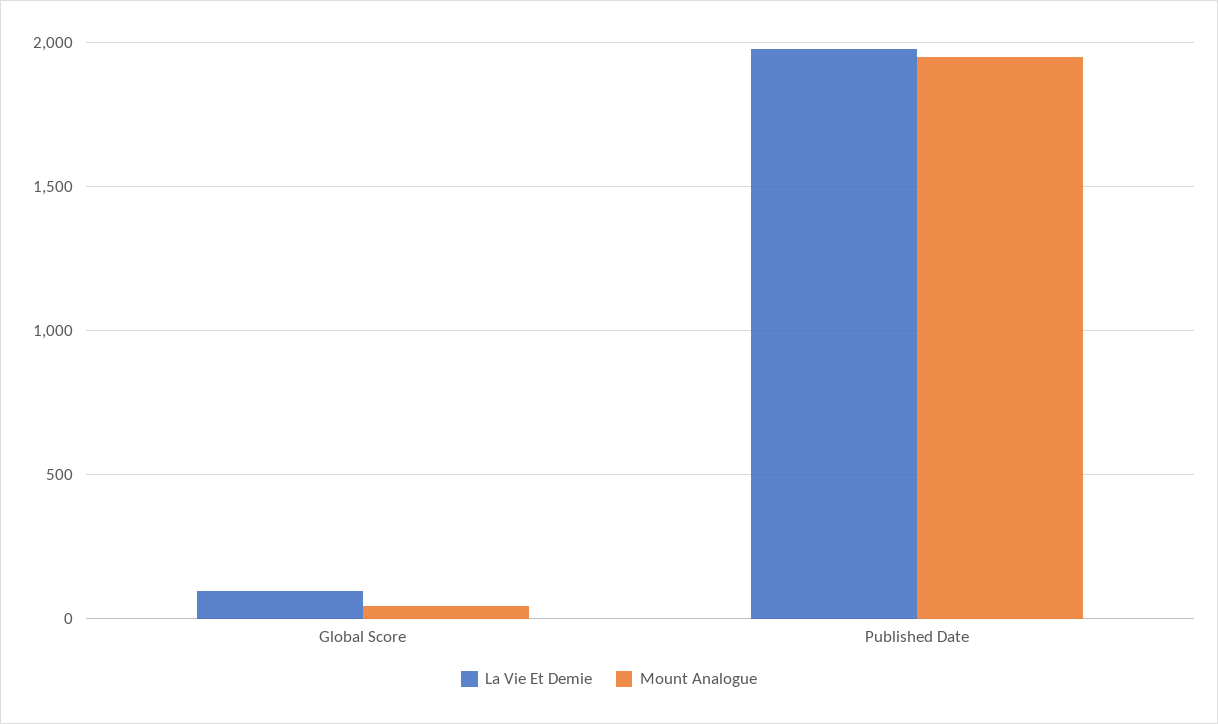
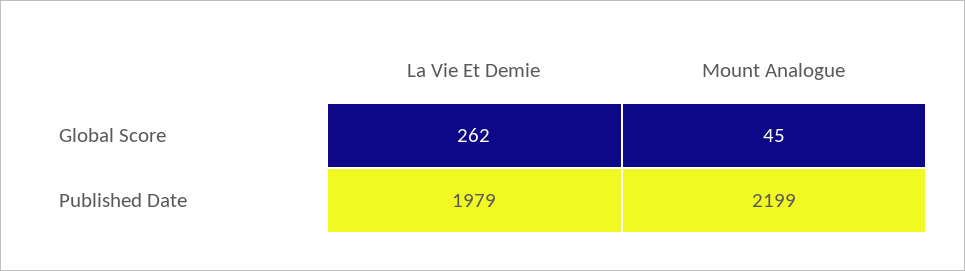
La Vie Et Demie, Global Score: 100 -> 262
Mount Analogue, Published Date: 1950 -> 2199

